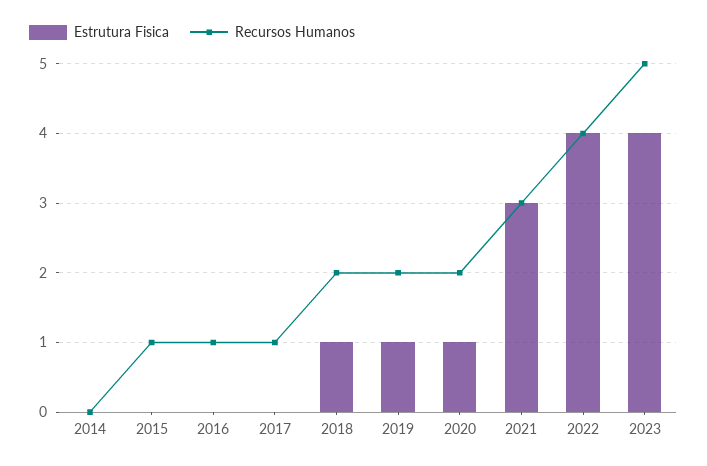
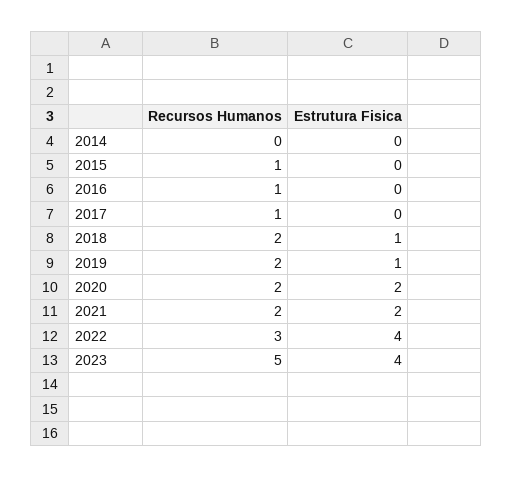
Estrutura Fisica, 2020: 1 -> 2
Estrutura Fisica, 2021: 3 -> 2
Recursos Humanos, 2021: 3 -> 2
Recursos Humanos, 2022: 4 -> 3

